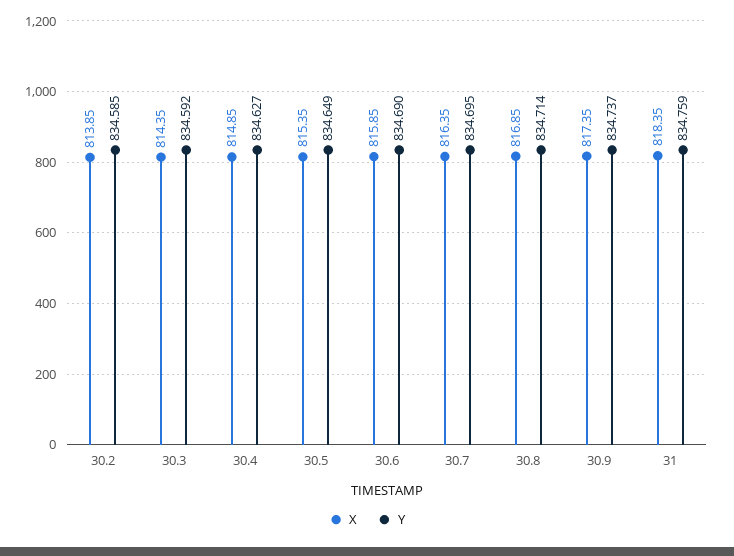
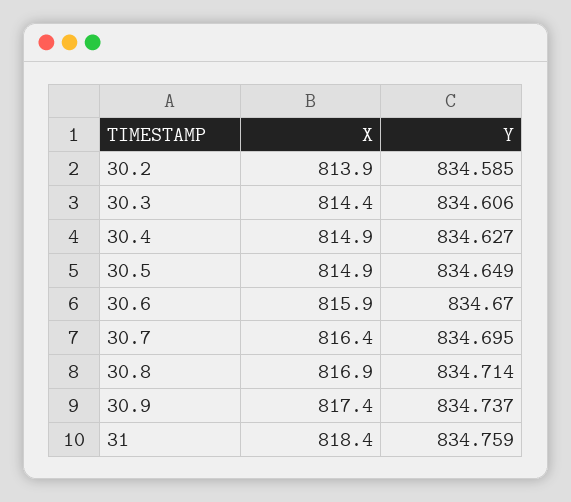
Y, 30.3: 834.592 -> 834.606
X, 30.5: 815.35 -> 814.9
Y, 30.6: 834.69 -> 834.67

